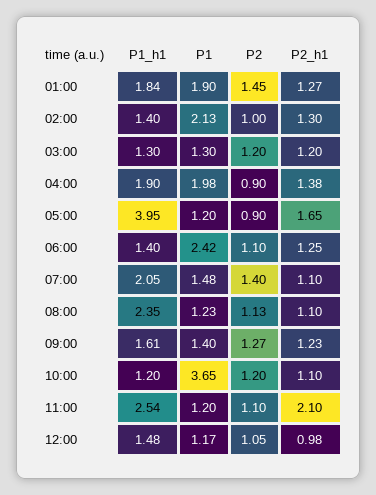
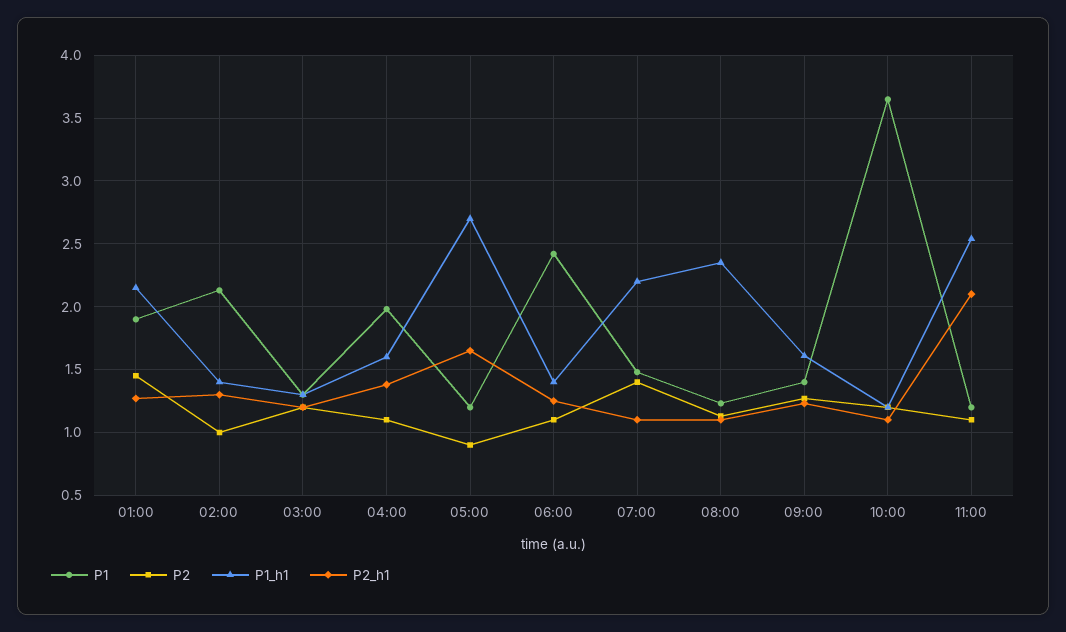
P1_h1, 01:00: 1.84 -> 2.15
P1_h1, 04:00: 1.9 -> 1.6
P2, 04:00: 0.9 -> 1.1
P1_h1, 05:00: 3.95 -> 2.7
P1_h1, 07:00: 2.05 -> 2.2
P1_h1, 12:00: 1.48 -> none
P1, 12:00: 1.17 -> none
P2, 12:00: 1.05 -> none
P2_h1, 12:00: 0.98 -> none

